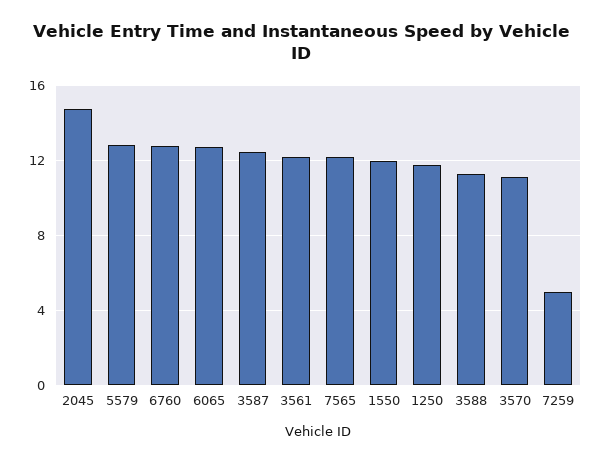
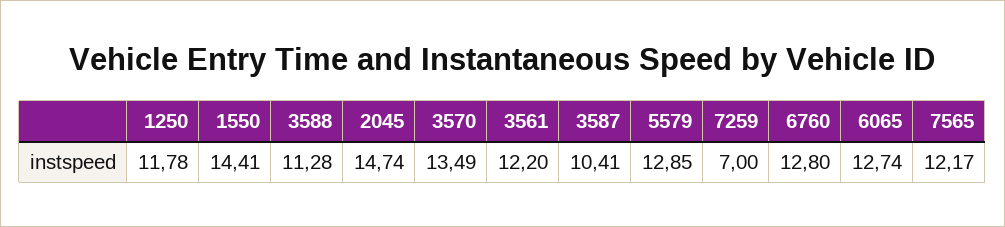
3587: 12.5 -> 10.41
1550: 12 -> 14.41
3570: 11 -> 13.49
7259: 5 -> 7

